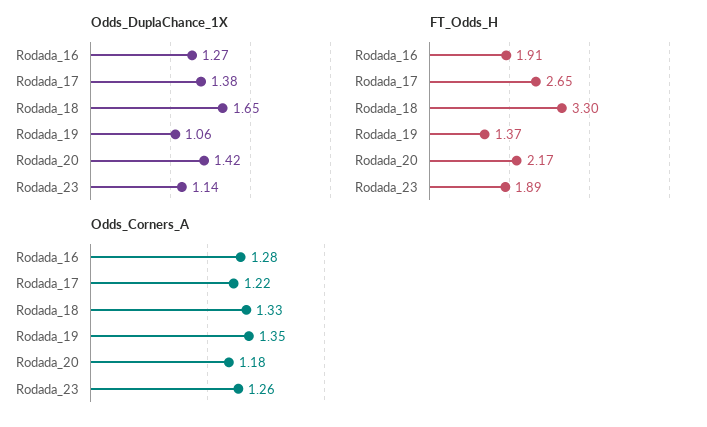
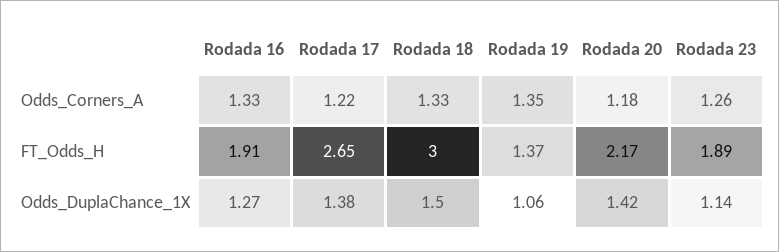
Odds_DuplaChance_1X, Rodada_18: 1.65 -> 1.5
FT_Odds_H, Rodada_18: 3.3 -> 3
Odds_Corners_A, Rodada_16: 1.28 -> 1.33

